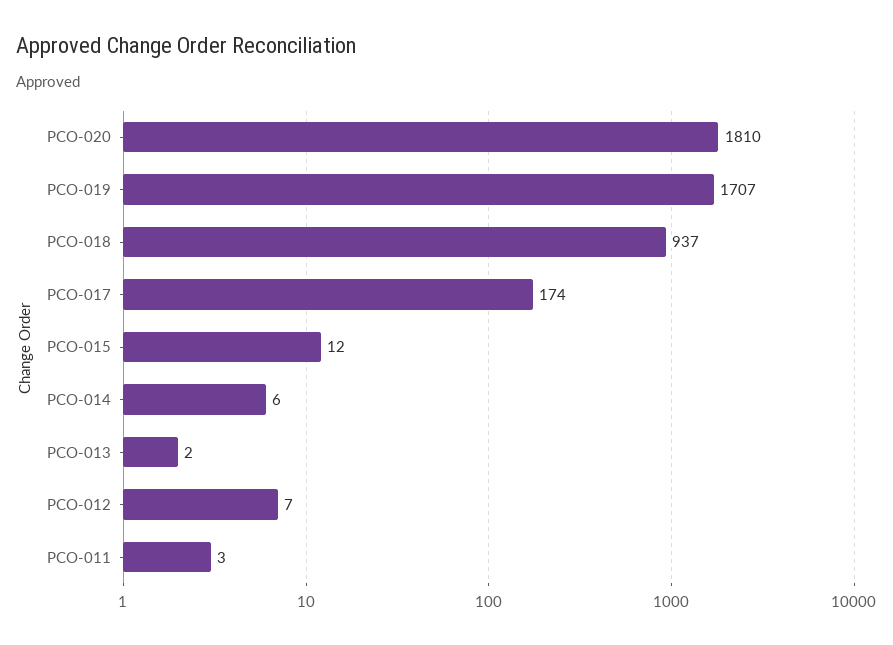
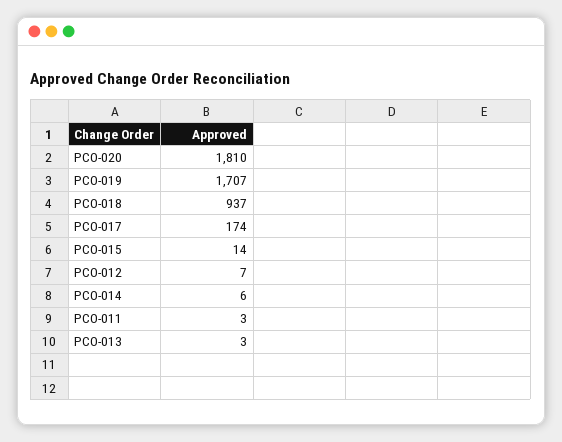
PCO-015: 12 -> 14
PCO-013: 2 -> 3

